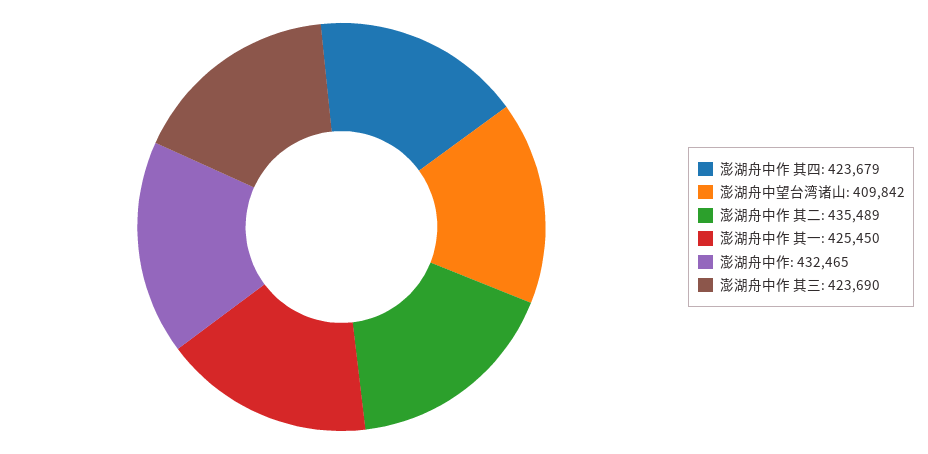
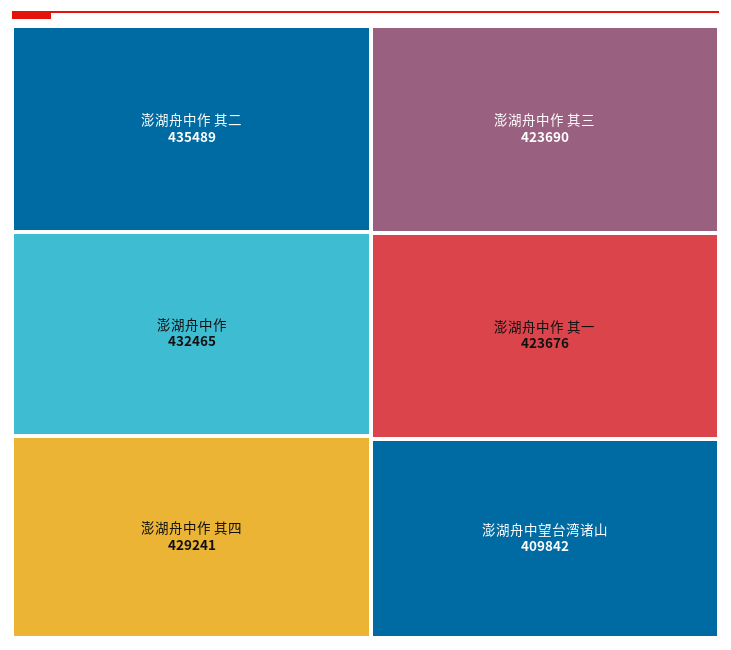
澎湖舟中作 其四: 423679 -> 429241
澎湖舟中作 其一: 425450 -> 423676

